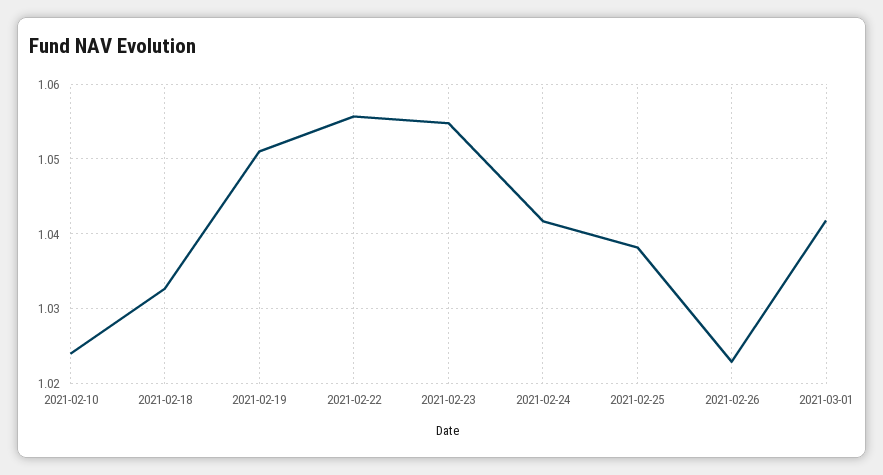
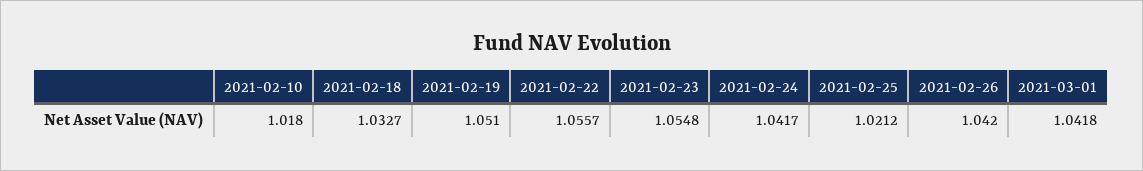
2021-02-10: 1.024 -> 1.018
2021-02-25: 1.038 -> 1.0212
2021-02-26: 1.023 -> 1.042

